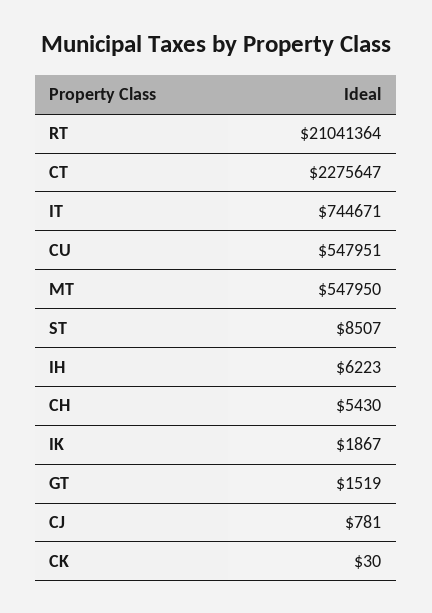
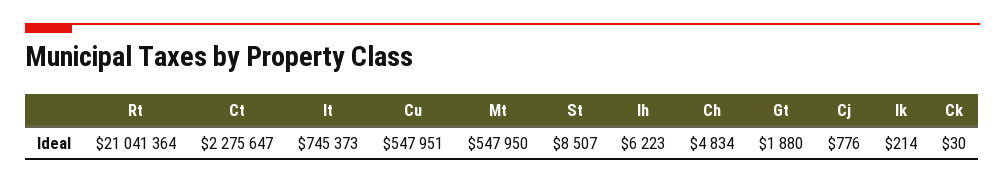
IT: 744671 -> 745373
CH: 5430 -> 4834
IK: 1867 -> 214
GT: 1519 -> 1880
CJ: 781 -> 776

